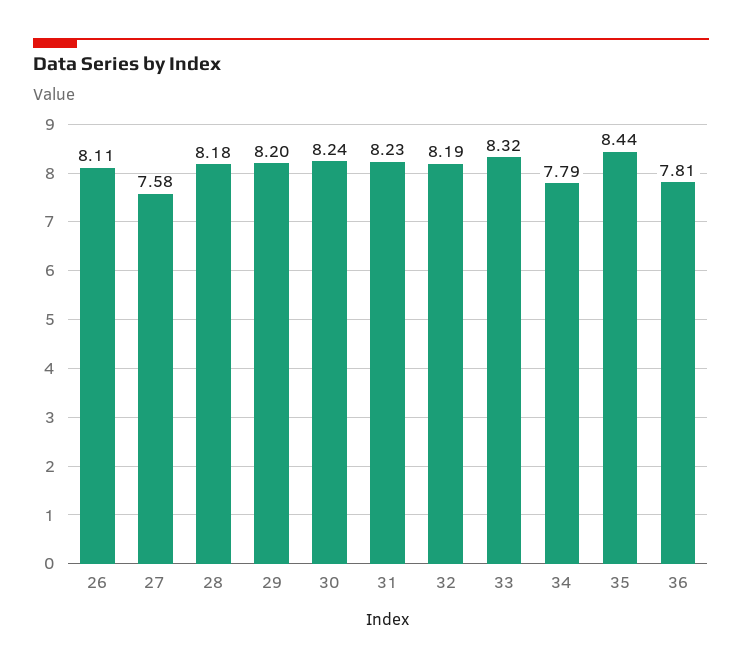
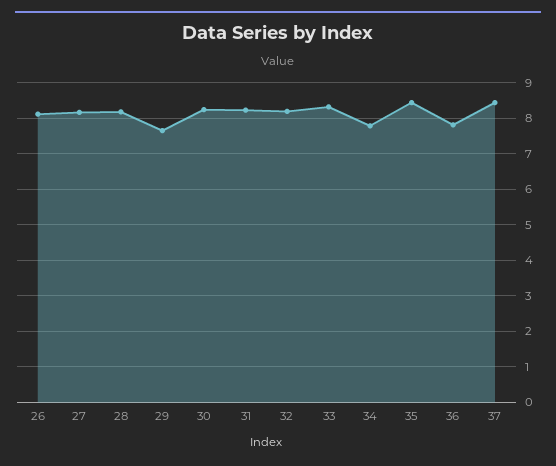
27: 7.58 -> 8.2
29: 8.2 -> 7.6
37: none -> 8.4

